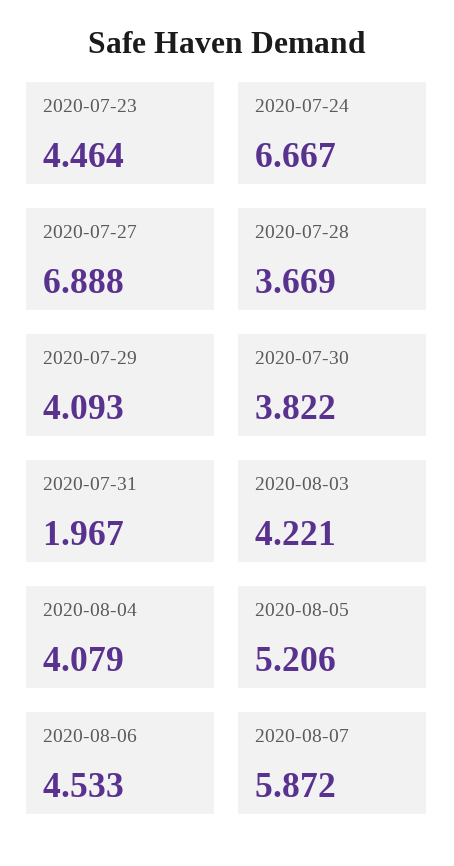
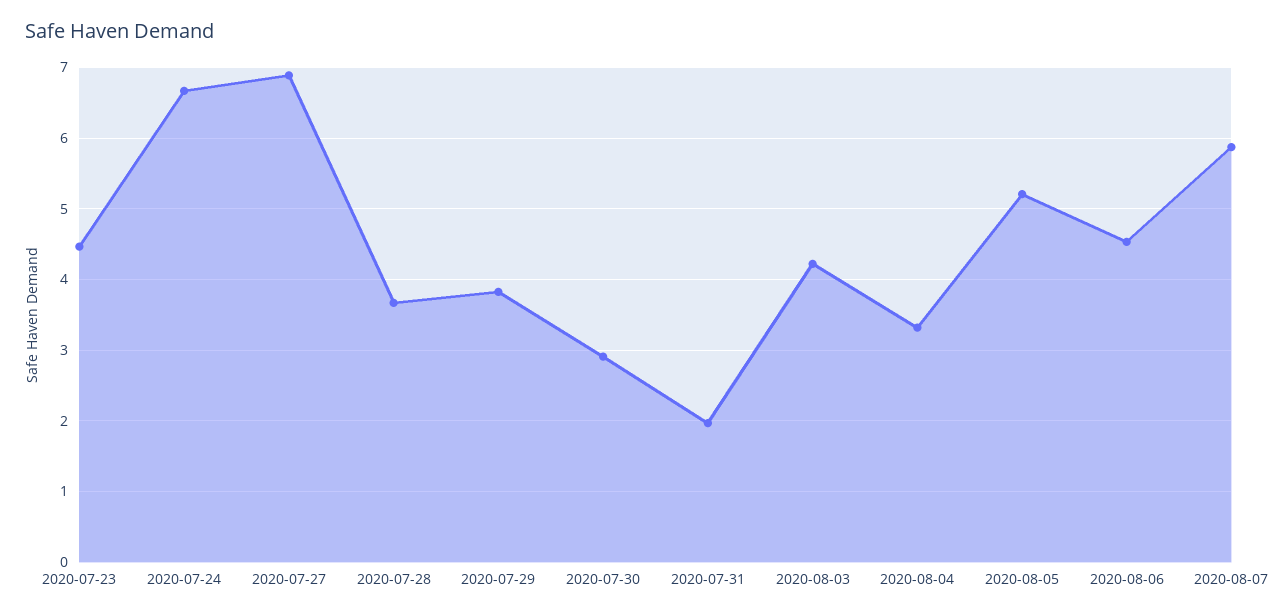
2020-07-29: 4.093 -> 3.8
2020-07-30: 3.822 -> 2.9
2020-08-04: 4.079 -> 3.3

